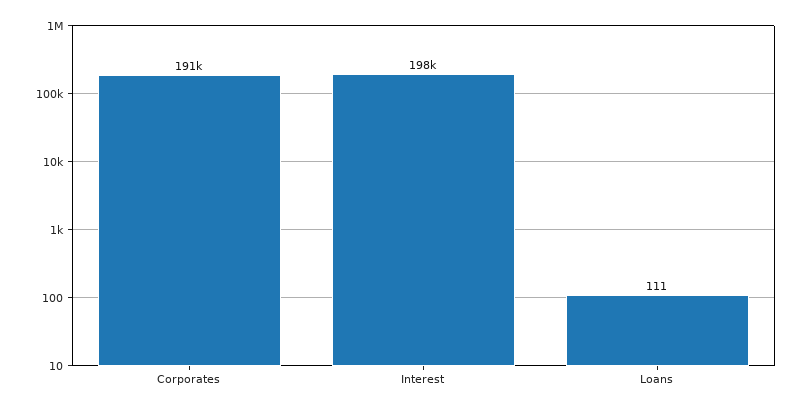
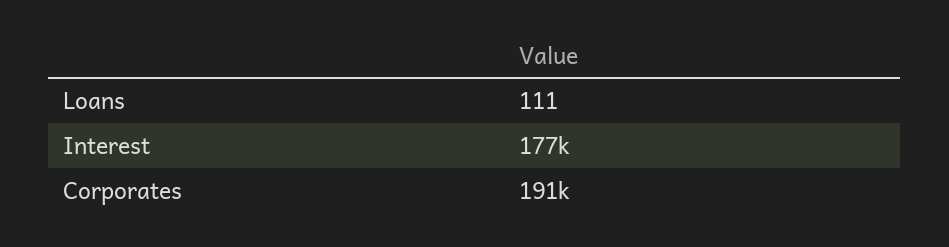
Interest: 198000 -> 177000

